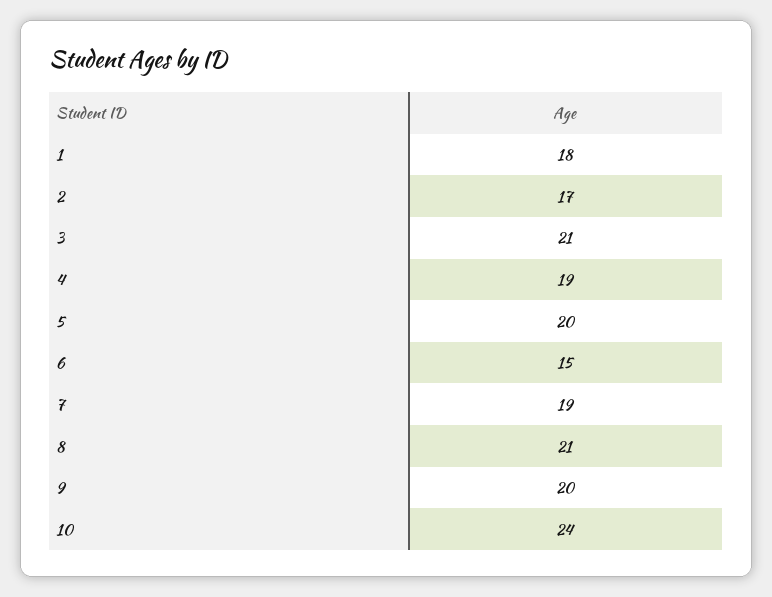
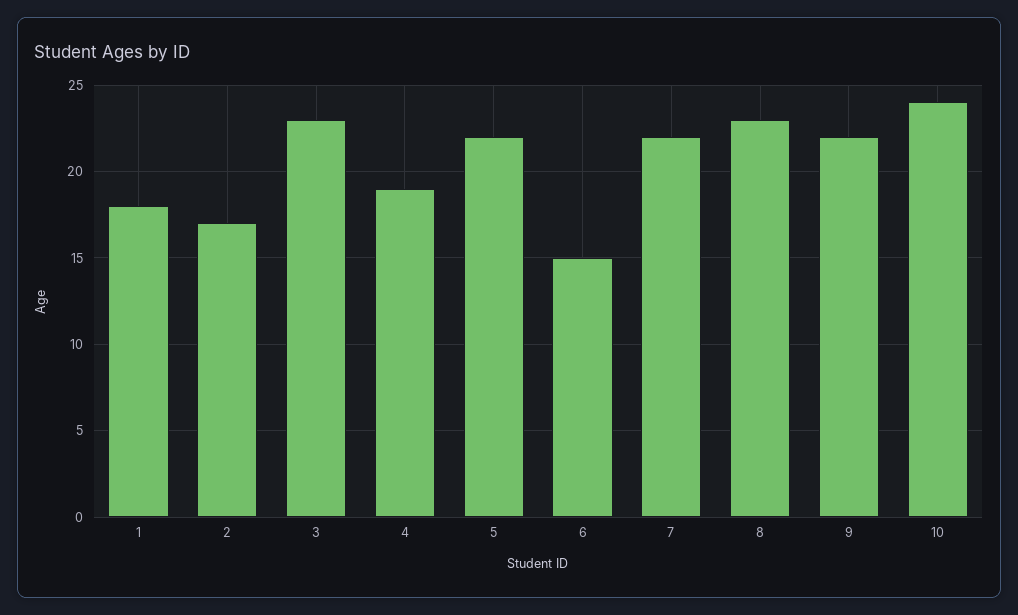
3: 21 -> 23
5: 20 -> 22
7: 19 -> 22
8: 21 -> 23
9: 20 -> 22

